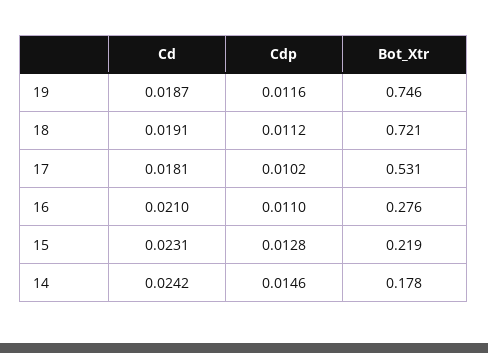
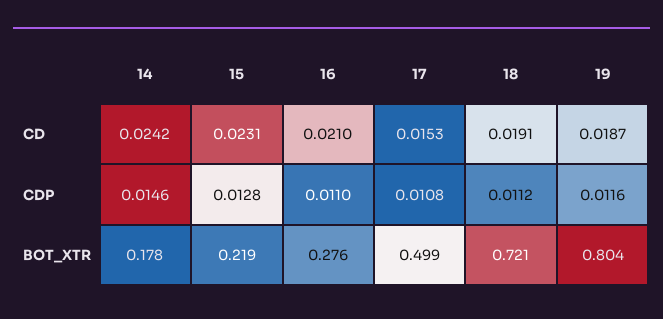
Bot_Xtr, 19: 0.746 -> 0.804
Cd, 17: 0.0181 -> 0.0153
Cdp, 17: 0.0102 -> 0.0108
Bot_Xtr, 17: 0.531 -> 0.499

